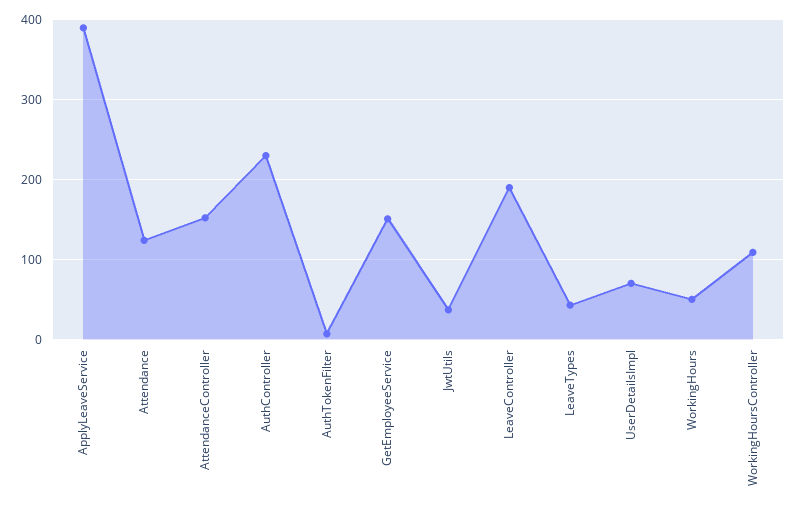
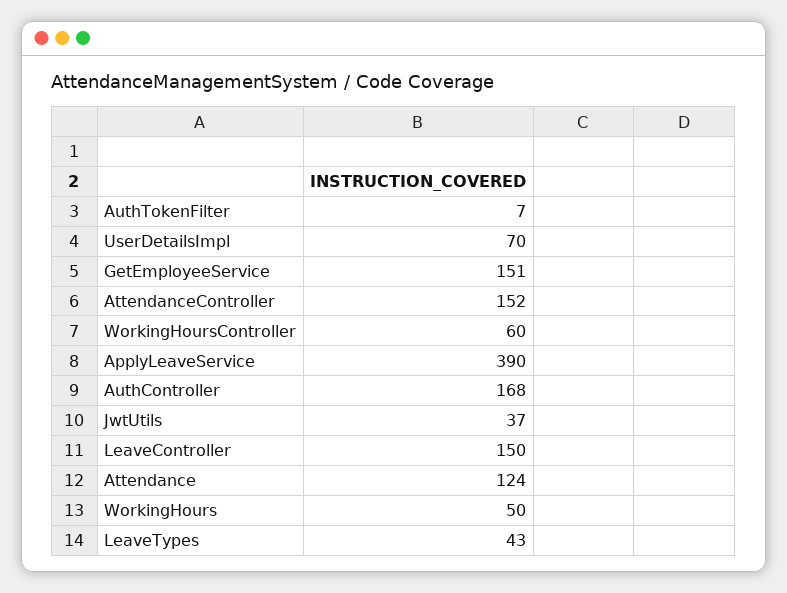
AuthController: 230 -> 168
LeaveController: 190 -> 150
WorkingHoursController: 110 -> 60

